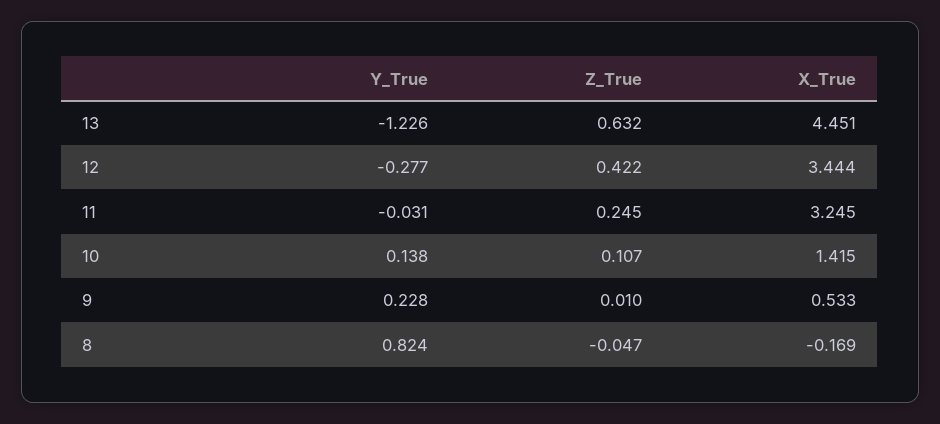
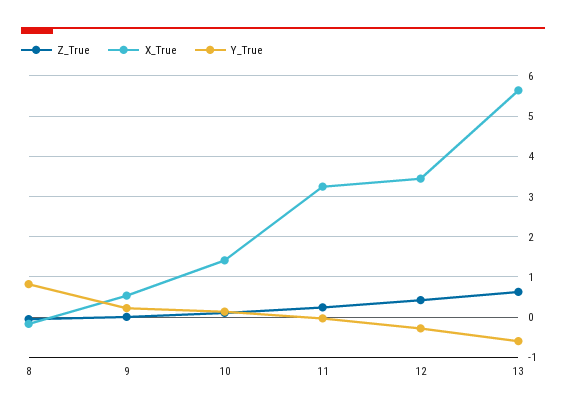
Y_True, 13: -1.226 -> -0.6
X_True, 13: 4.451 -> 5.6

